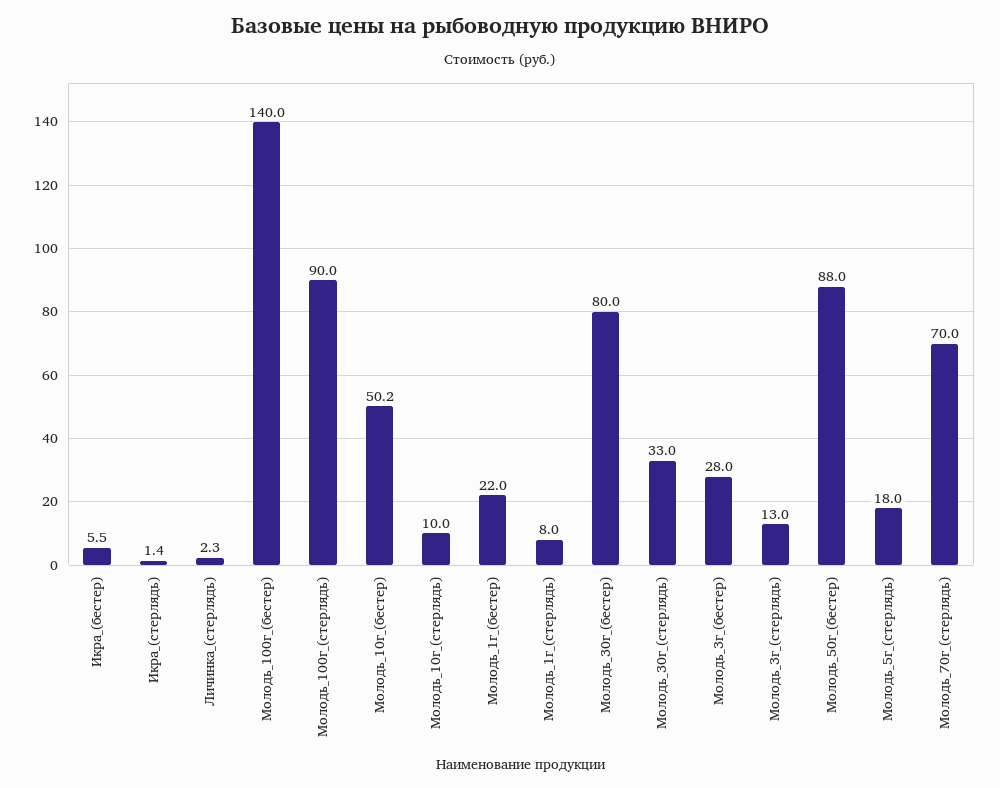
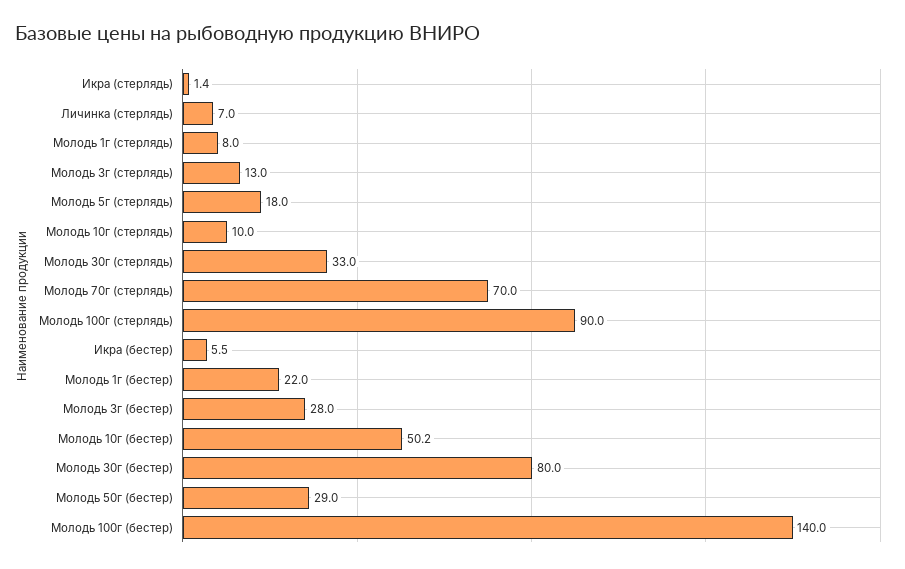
Личинка_(стерлядь): 2.3 -> 7
Молодь_50г_(бестер): 88 -> 29

